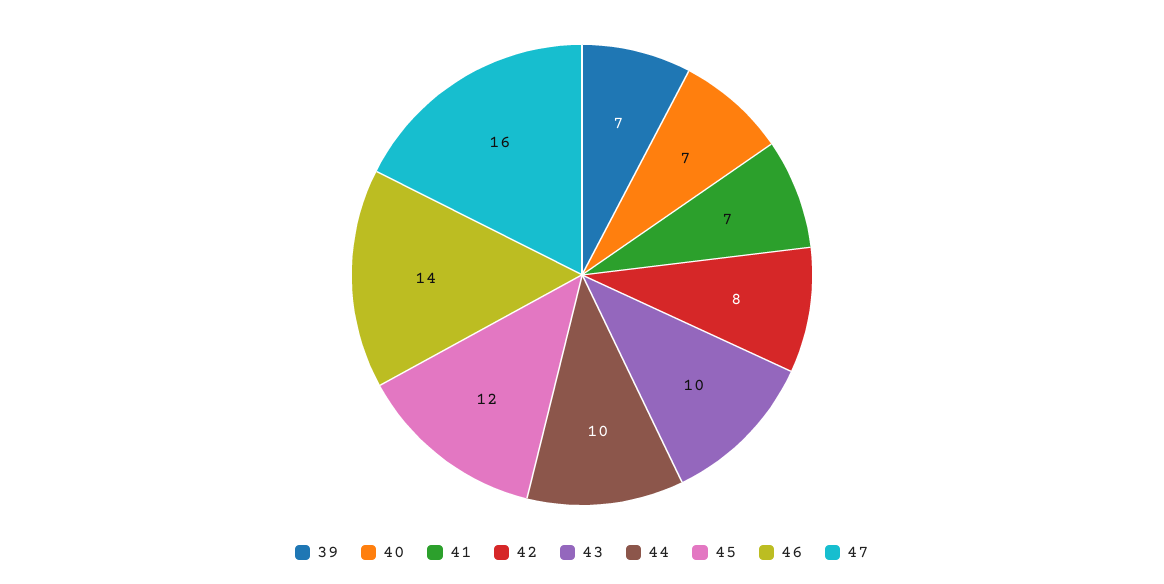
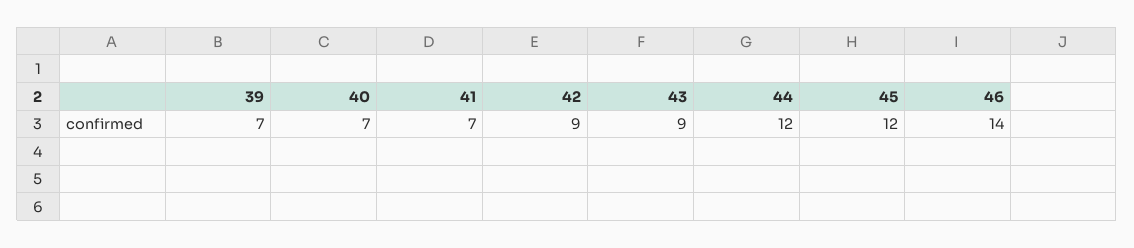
42: 8 -> 9
43: 10 -> 9
44: 10 -> 12
47: 16 -> none

